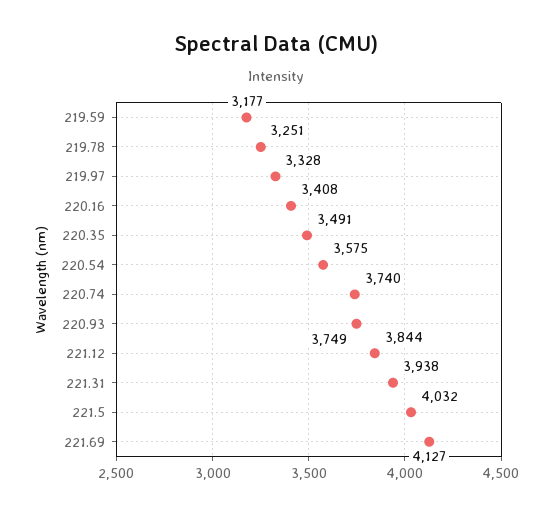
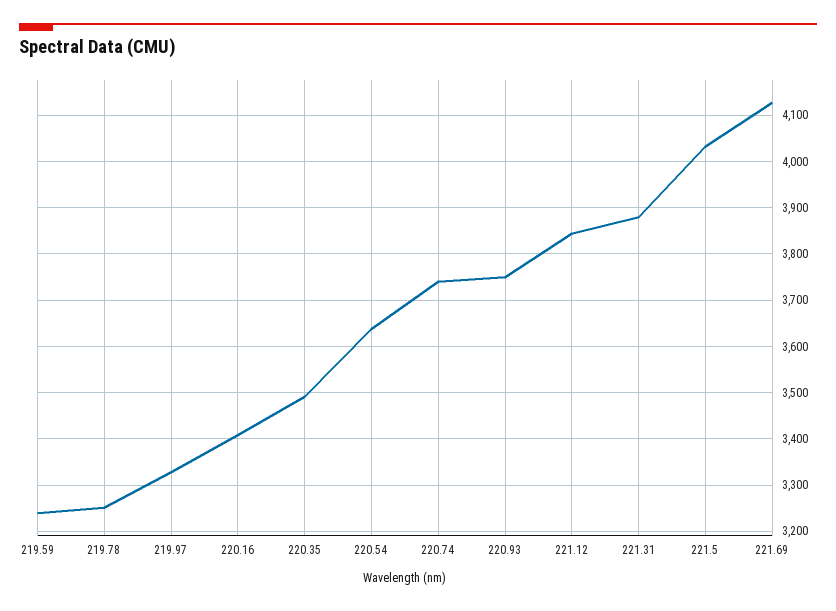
219.59: 3177 -> 3240
220.54: 3575 -> 3640
221.31: 3938 -> 3880

